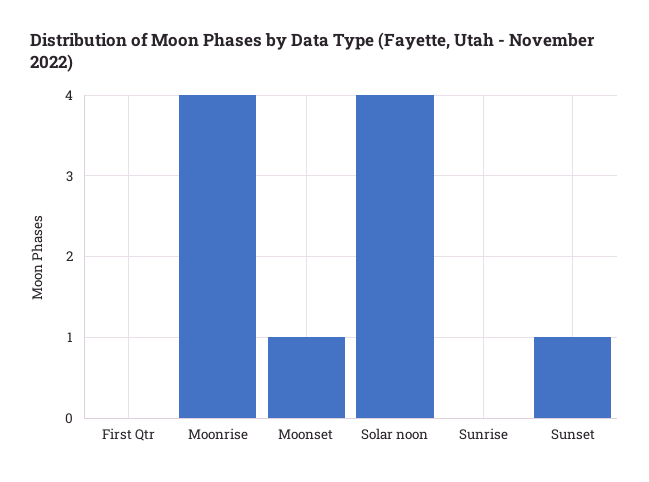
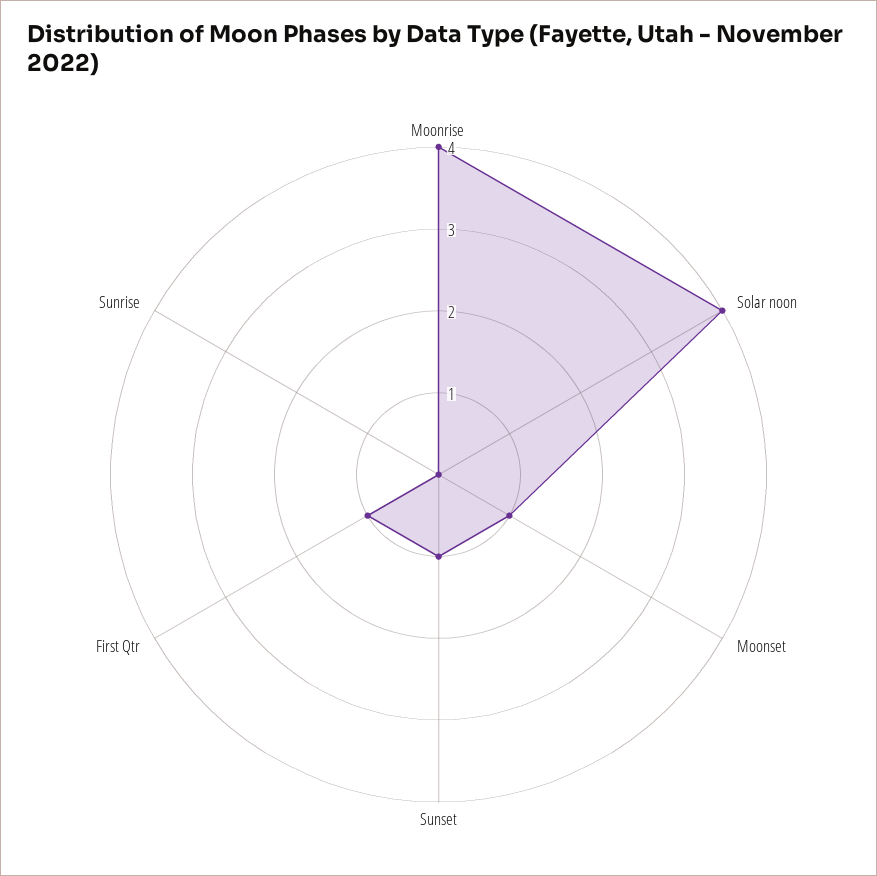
First Qtr: 0 -> 1

